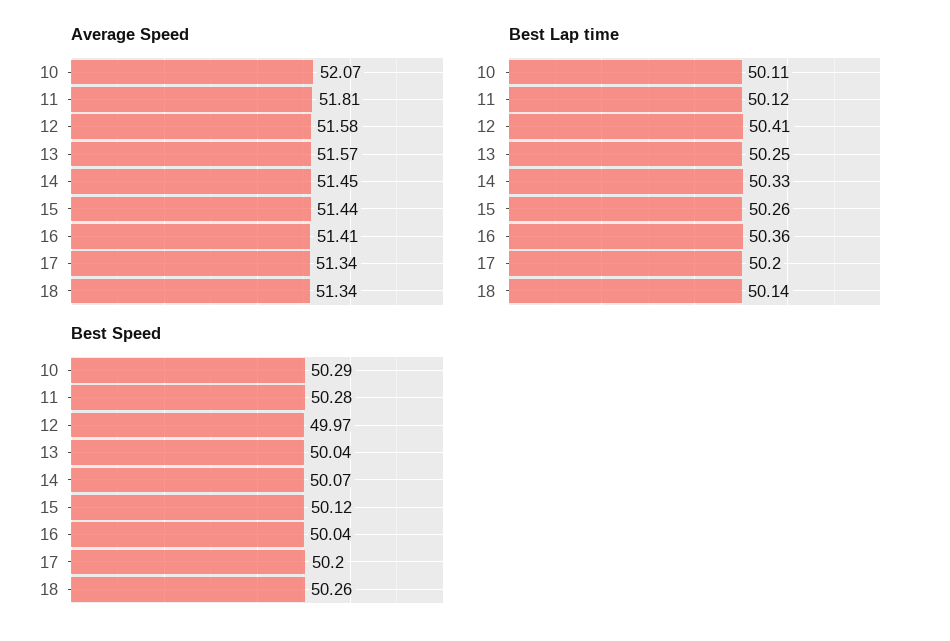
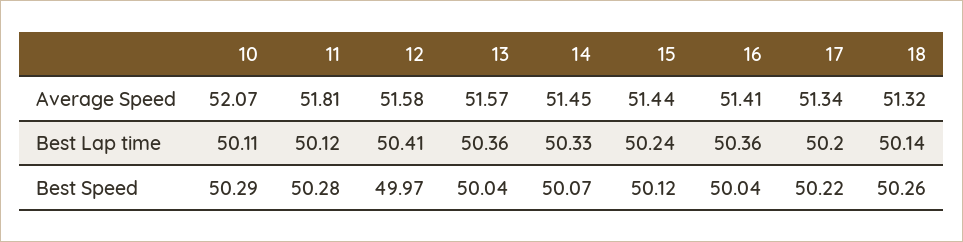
Average Speed, 18: 51.34 -> 51.32
Best Lap time, 13: 50.25 -> 50.36
Best Lap time, 15: 50.26 -> 50.24
Best Speed, 17: 50.2 -> 50.22

